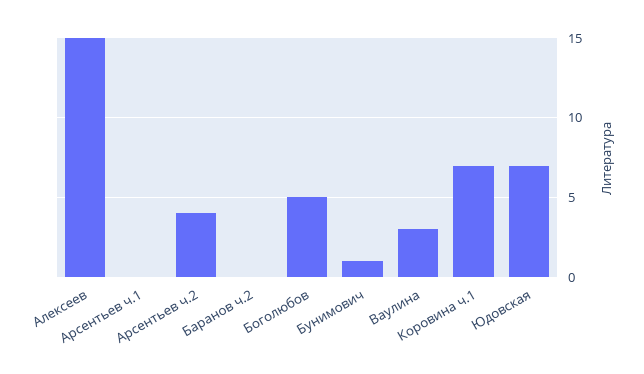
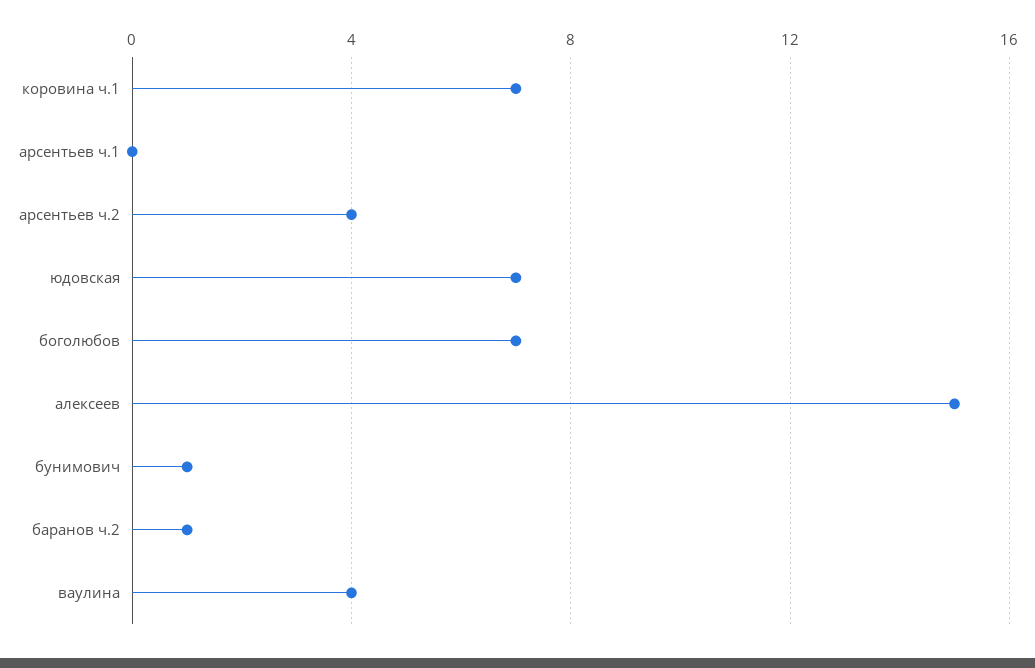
Баранов ч.2: 0 -> 1
Боголюбов: 5 -> 7
Ваулина: 3 -> 4

